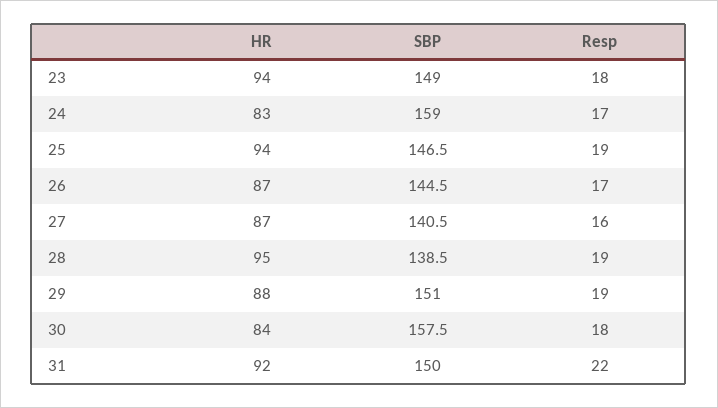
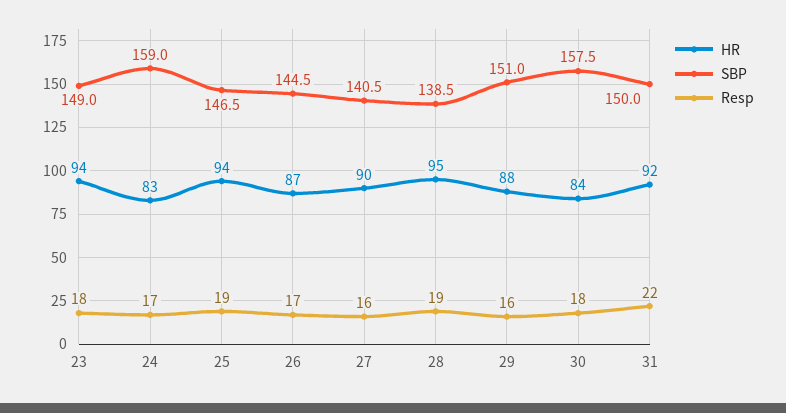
HR, 27: 87 -> 90
Resp, 29: 19 -> 16

